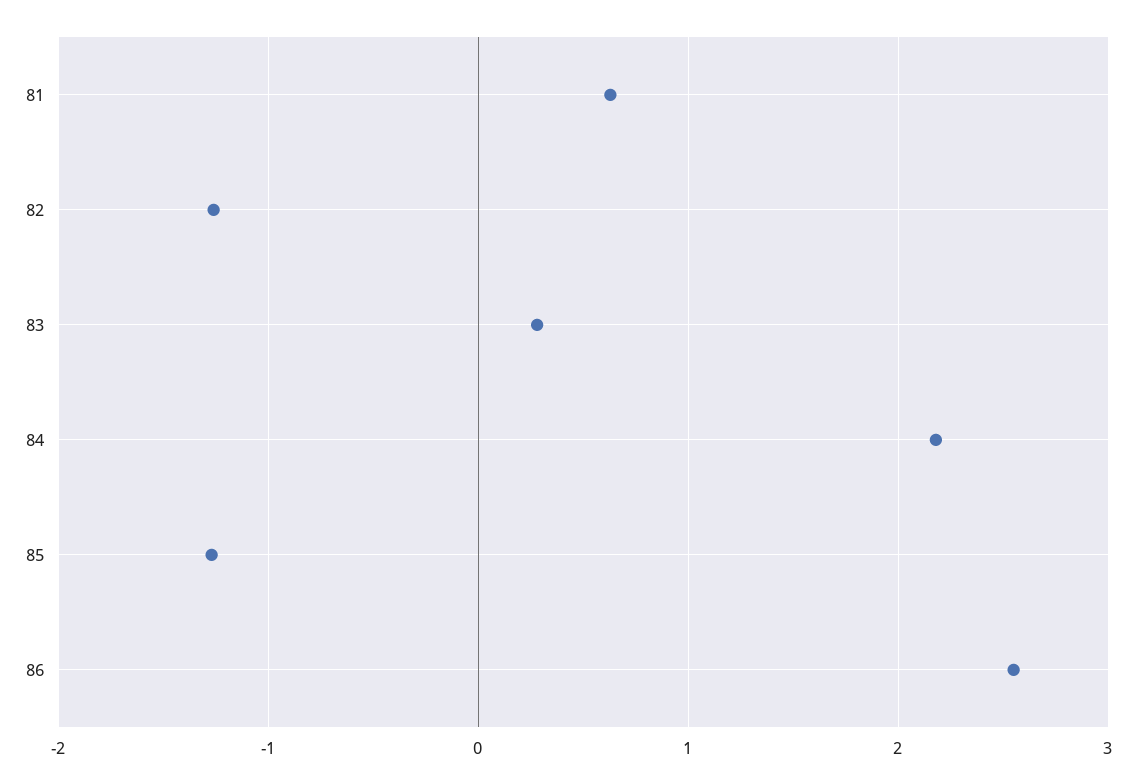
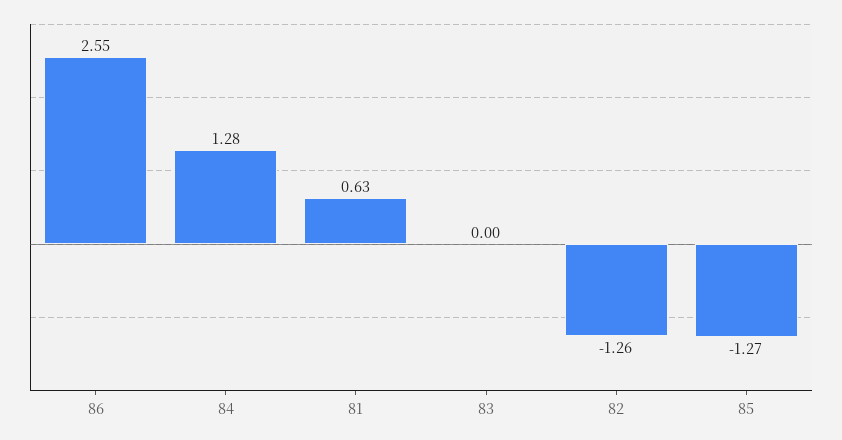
83: 0.3 -> 0
84: 2.2 -> 1.28

